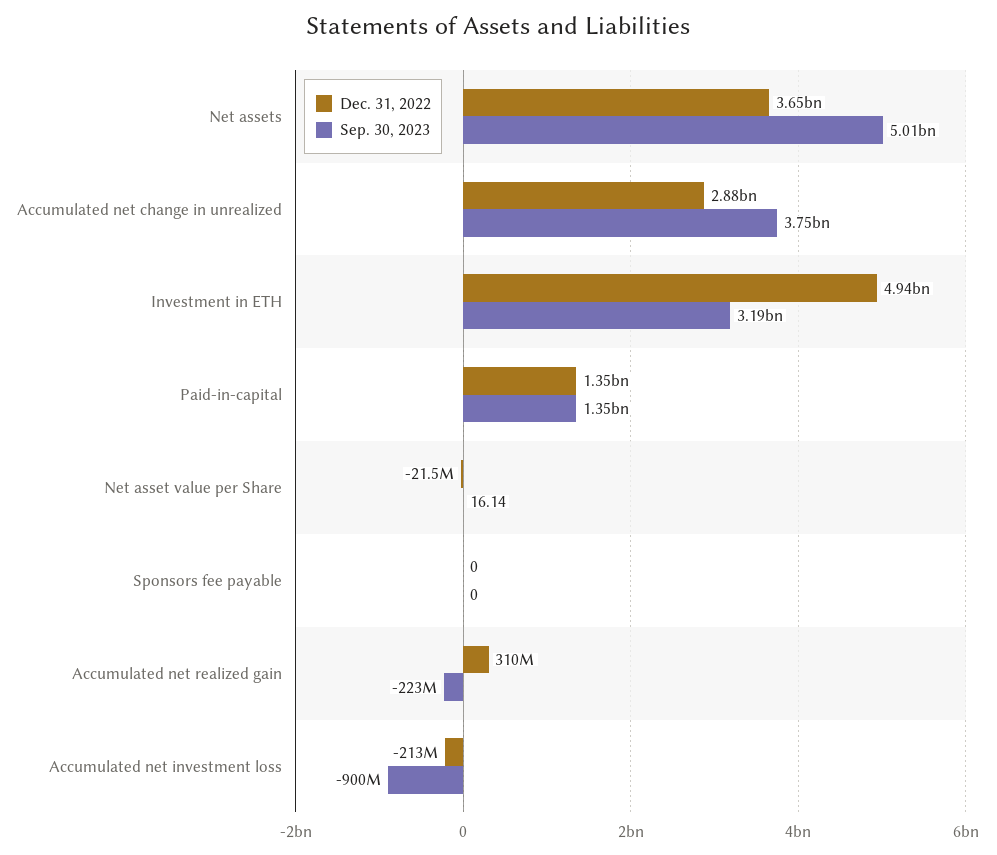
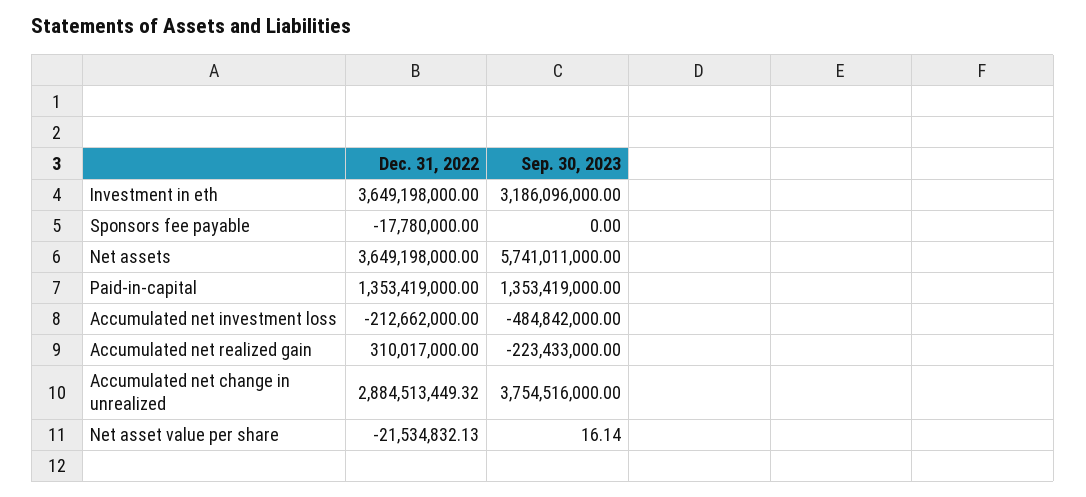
Sep. 30, 2023, Net assets: 5010000000 -> 5741011000
Dec. 31, 2022, Investment in ETH: 4940000000 -> 3649198000
Dec. 31, 2022, Sponsors fee payable: 0 -> -17780000
Sep. 30, 2023, Accumulated net investment loss: -900000000 -> -484842000

